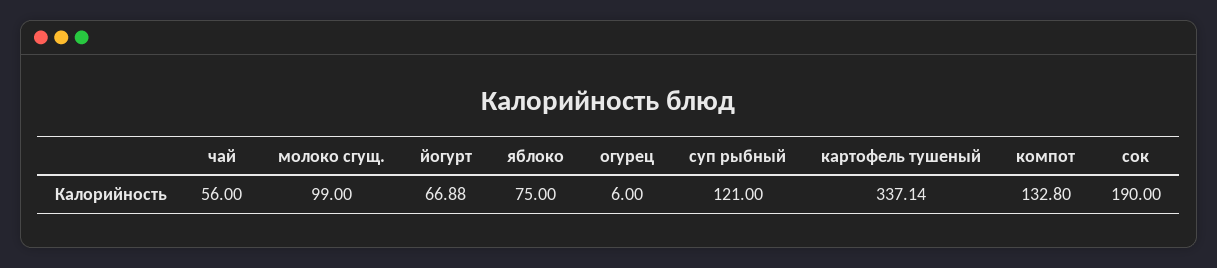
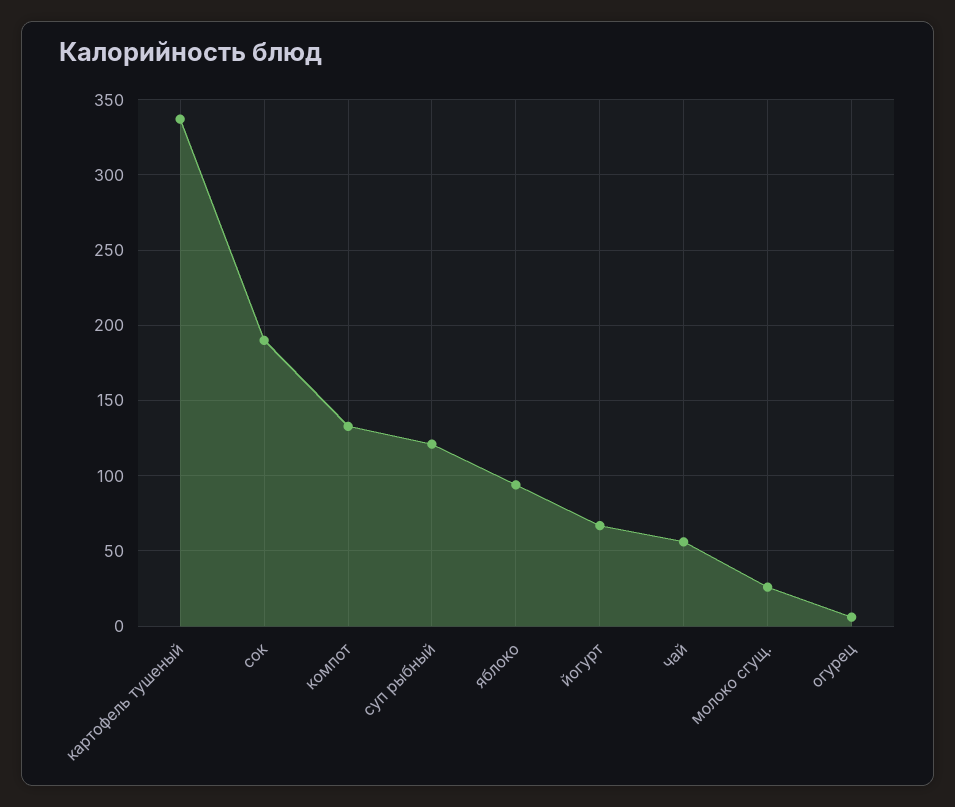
молоко сгущ.: 99 -> 25
яблоко: 75 -> 95

